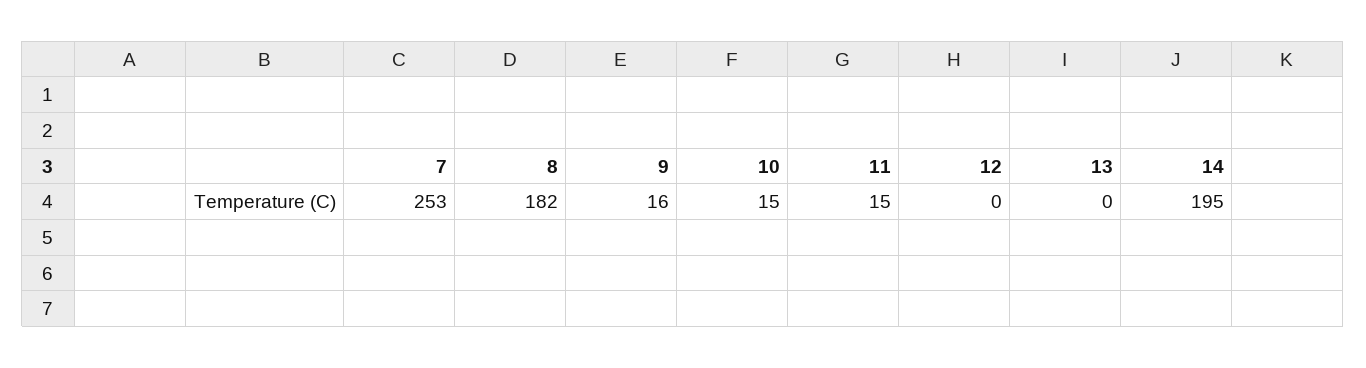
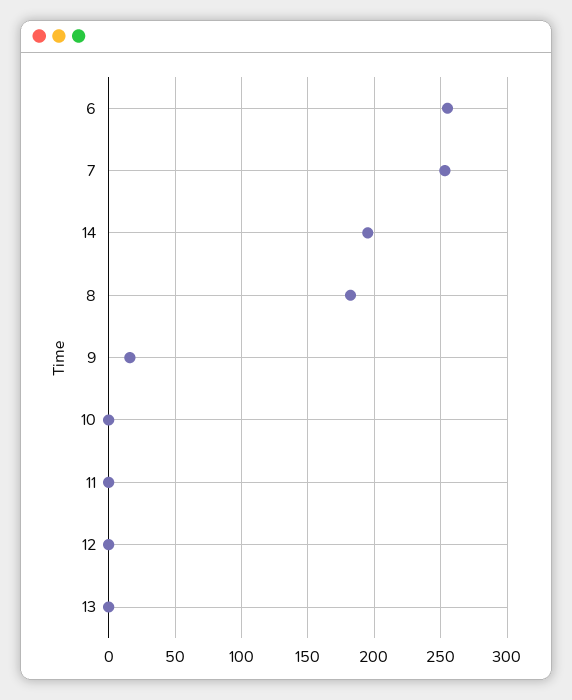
10: 15 -> 0
11: 15 -> 0
6: none -> 255

